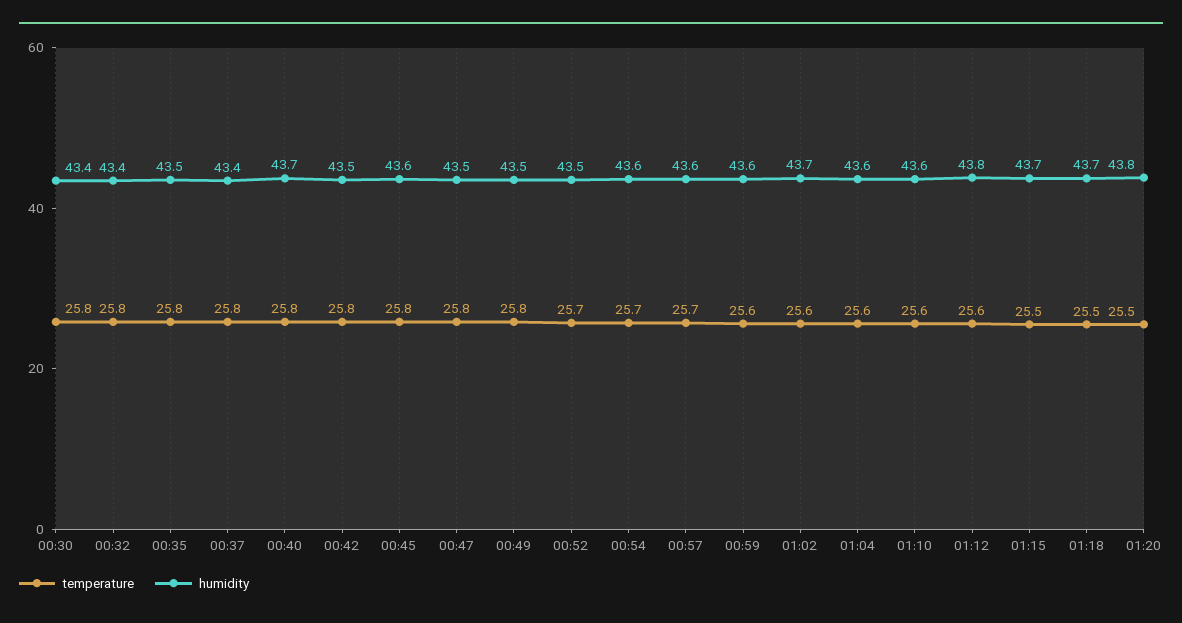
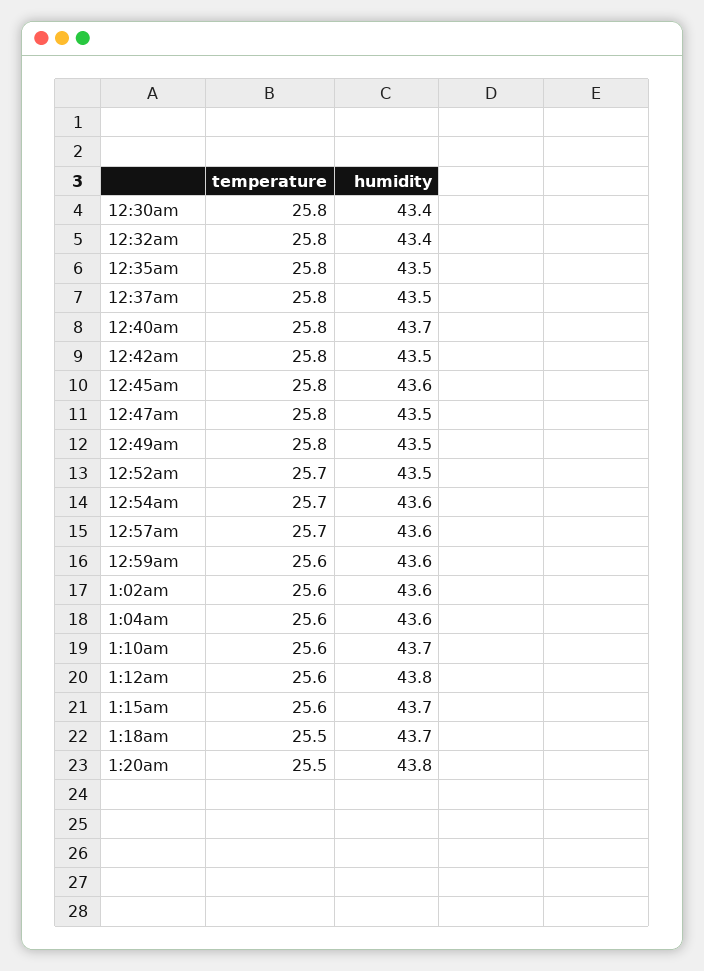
humidity, 00:37: 43.4 -> 43.5
humidity, 01:02: 43.7 -> 43.6
humidity, 01:10: 43.6 -> 43.7
temperature, 01:15: 25.5 -> 25.6

